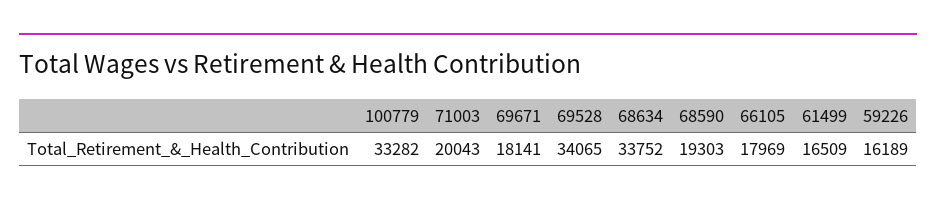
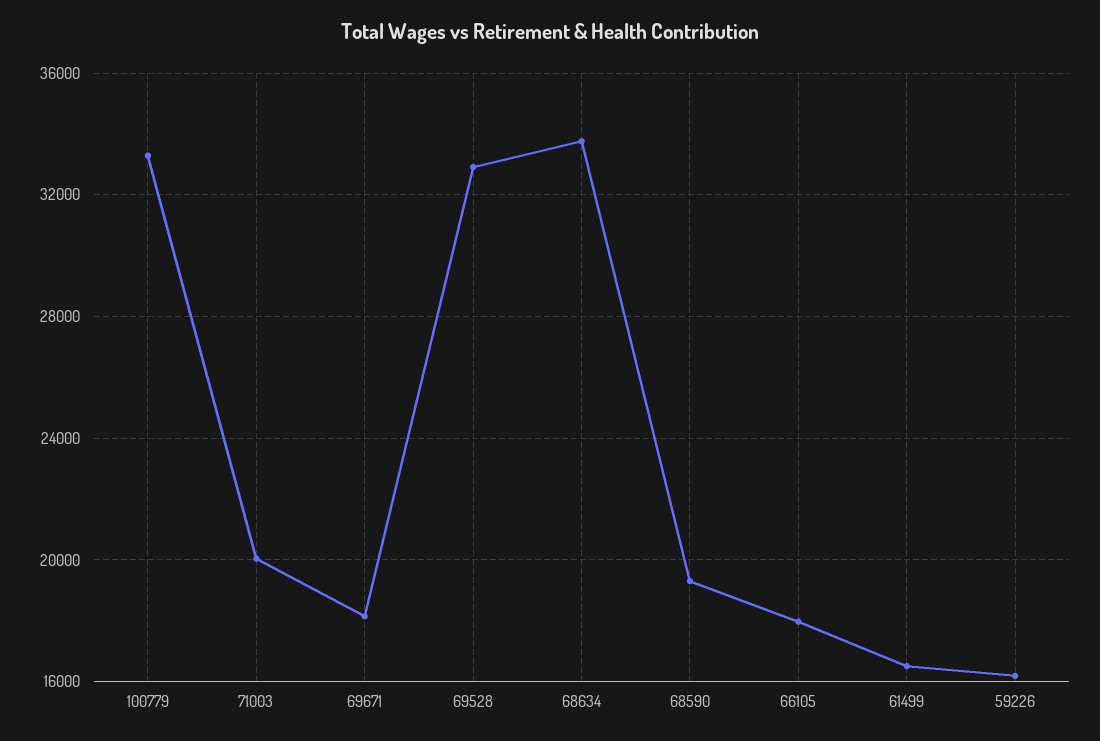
69528: 34065 -> 33000

